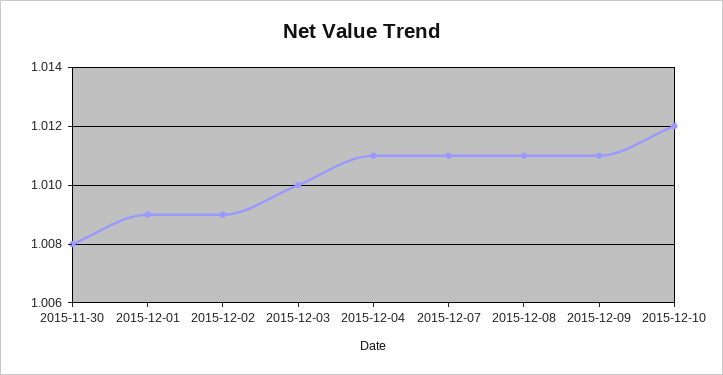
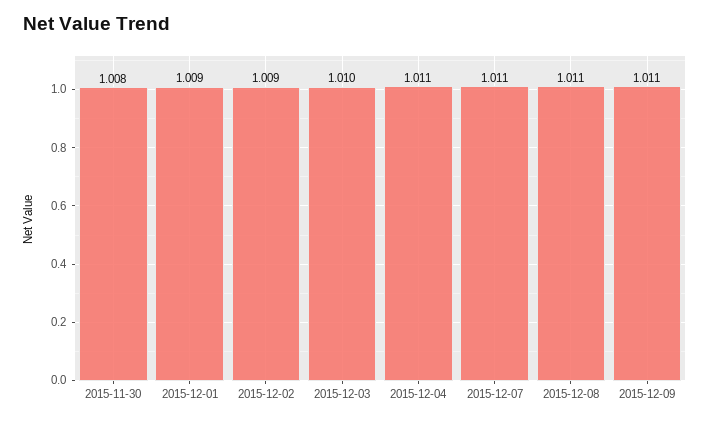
2015-12-10: 1.012 -> none

